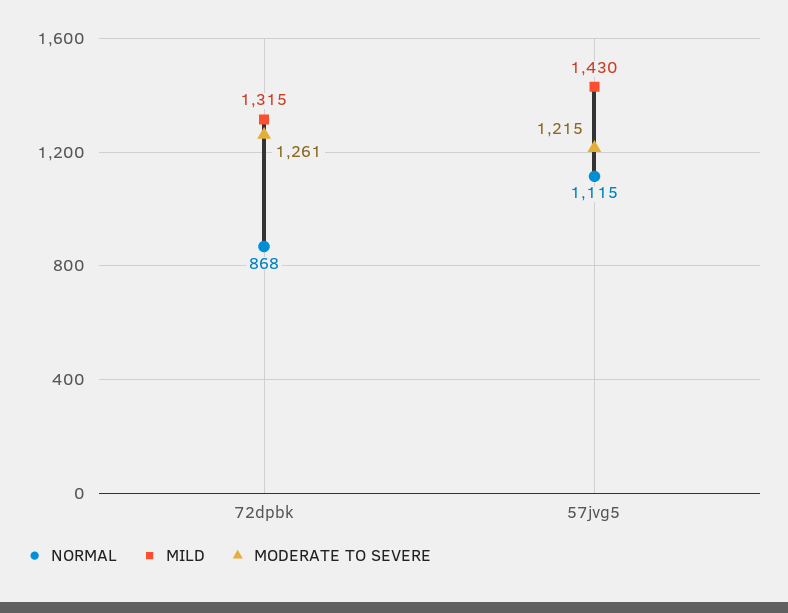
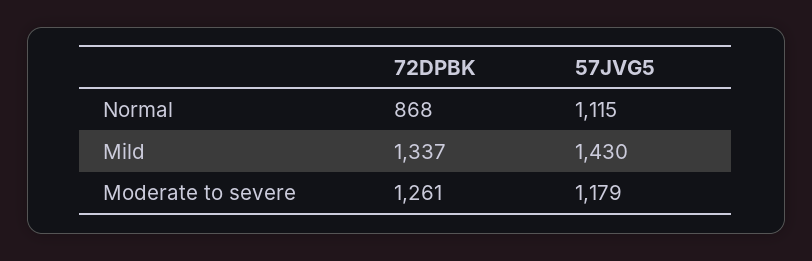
MILD, 72dpbk: 1315 -> 1337
MODERATE TO SEVERE, 57jvg5: 1215 -> 1179

